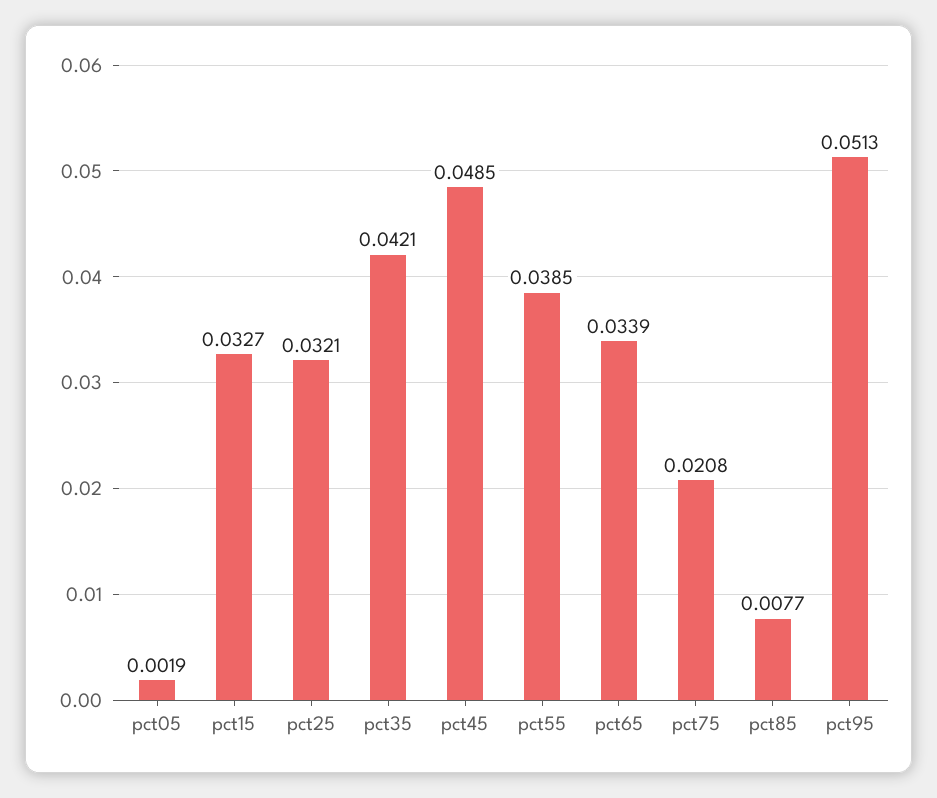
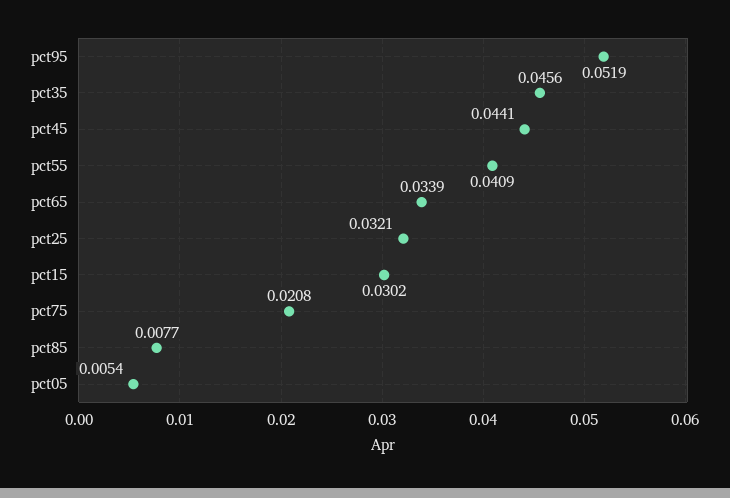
pct05: 0.0019 -> 0.0054
pct15: 0.0327 -> 0.0302
pct35: 0.0421 -> 0.0456
pct45: 0.0485 -> 0.0441
pct55: 0.0385 -> 0.0409
pct95: 0.0513 -> 0.0519

